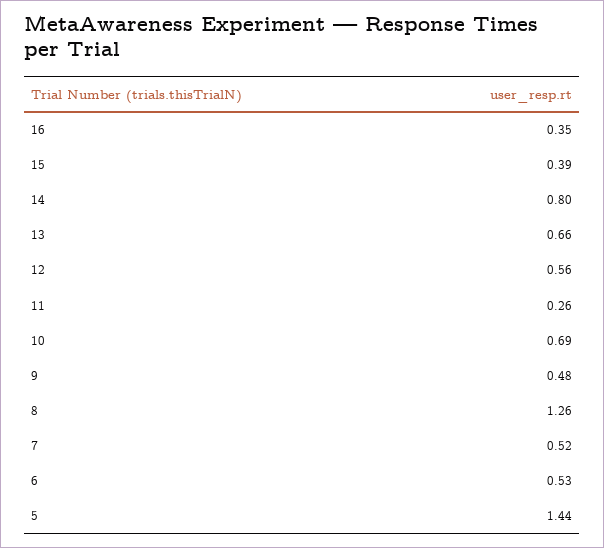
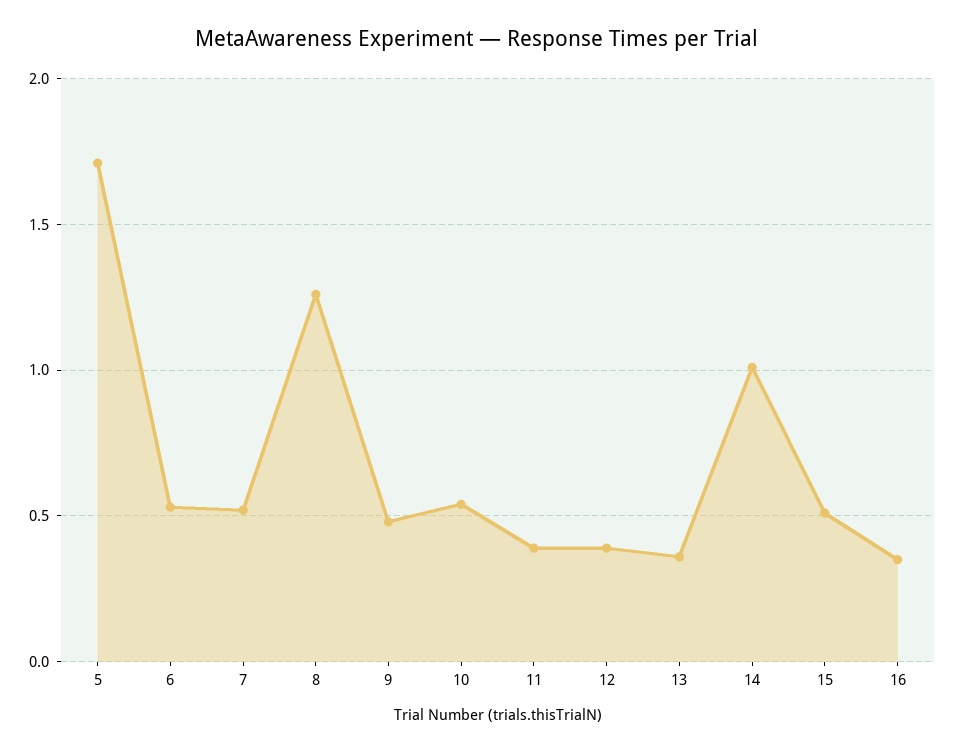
15: 0.39 -> 0.5
14: 0.8 -> 1
13: 0.66 -> 0.35
12: 0.56 -> 0.4
11: 0.26 -> 0.4
10: 0.69 -> 0.55
5: 1.44 -> 1.7

